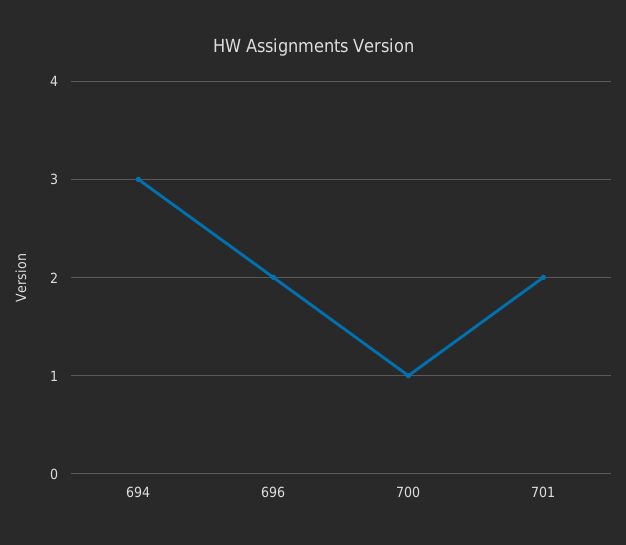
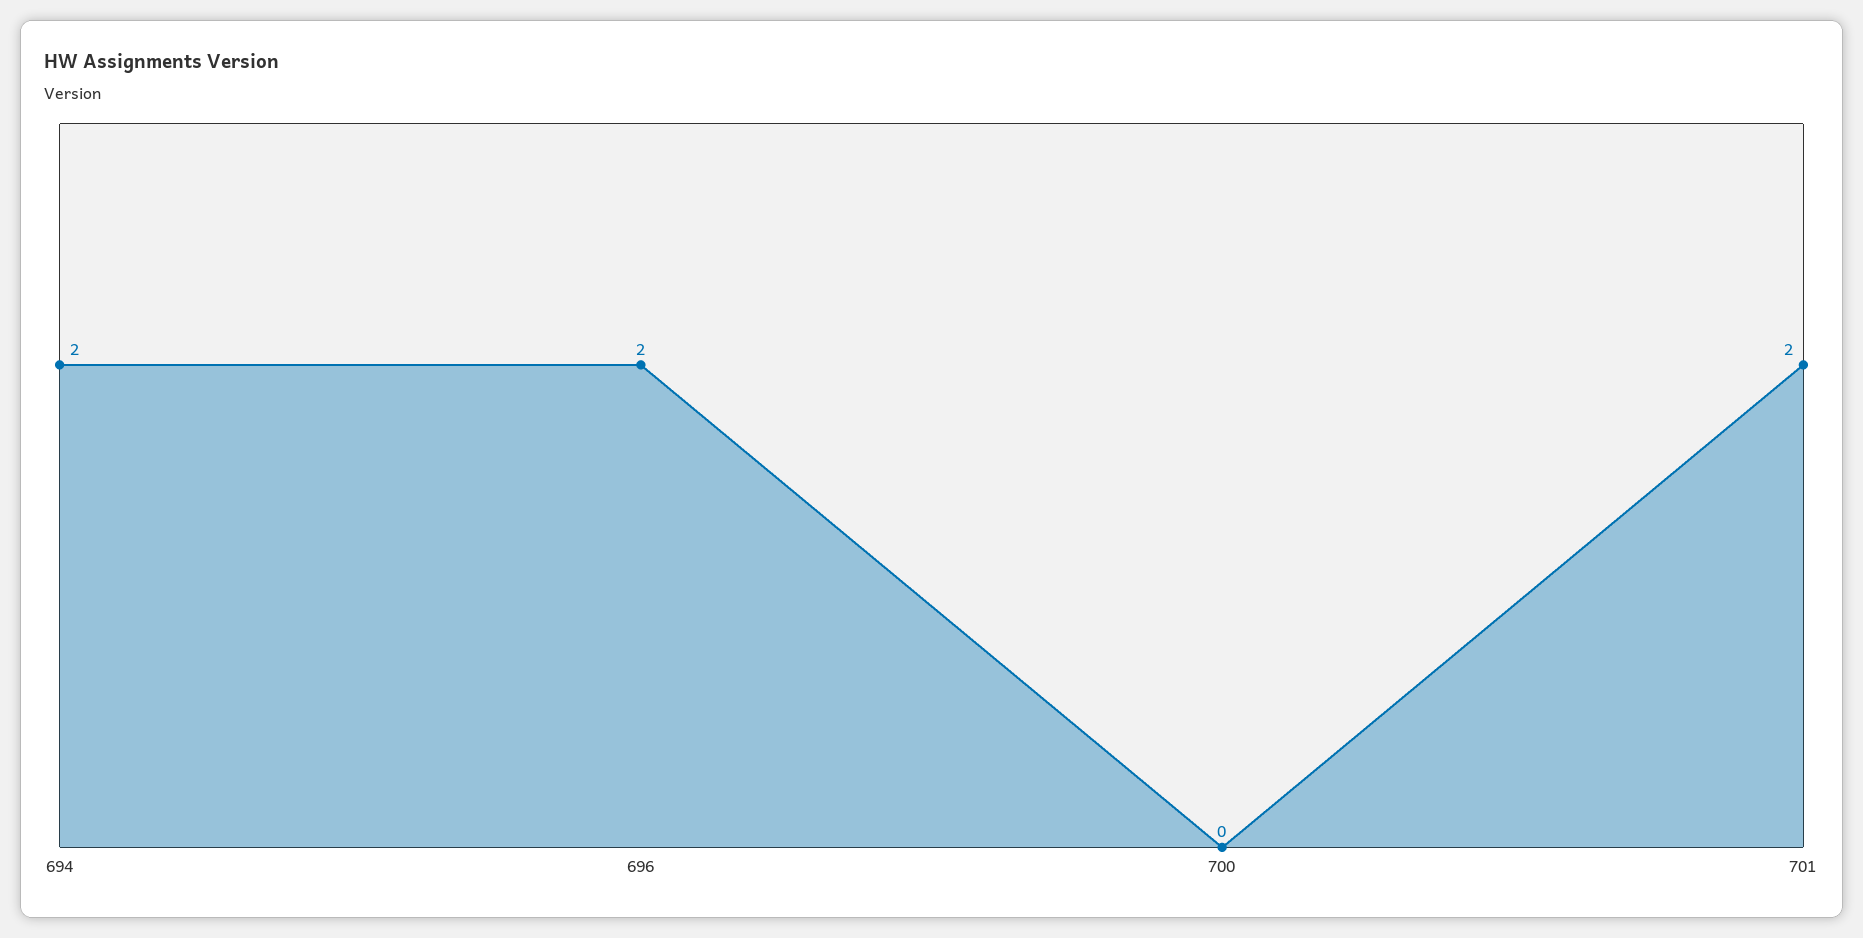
694: 3 -> 2
700: 1 -> 0

